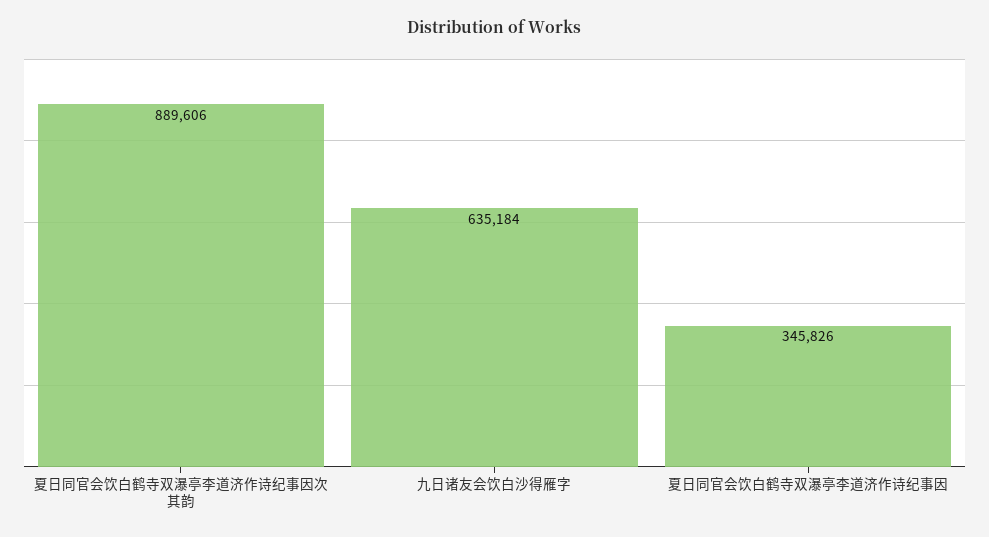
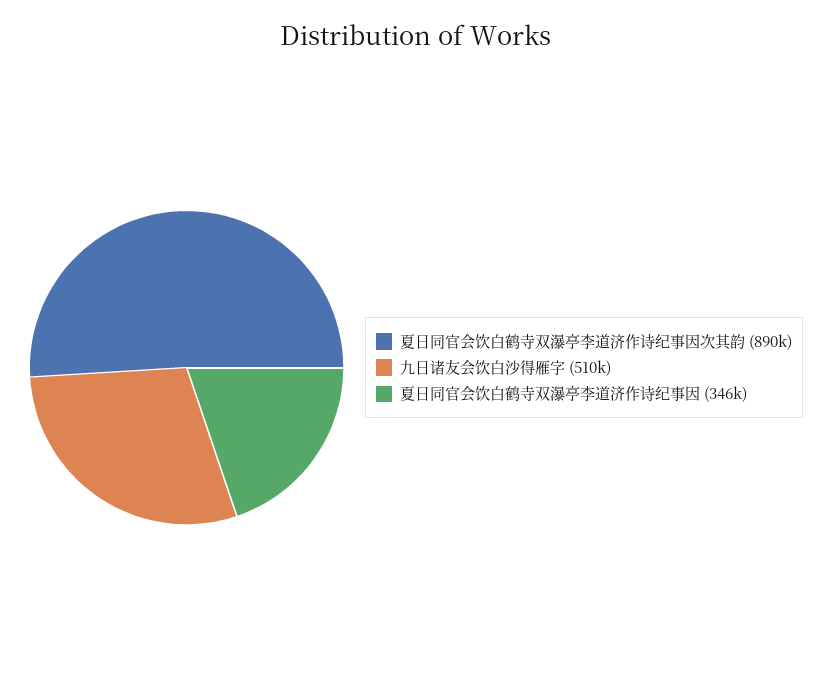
九日诸友会饮白沙得雁字: 635184 -> 510000

